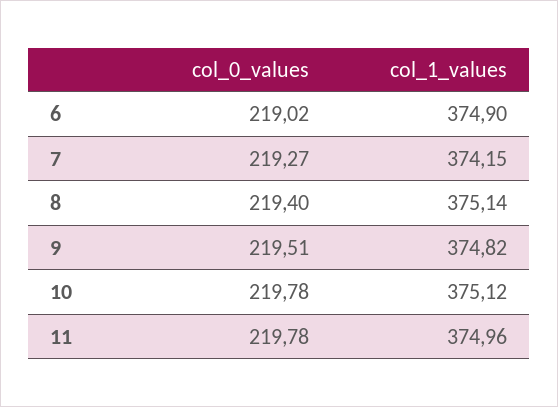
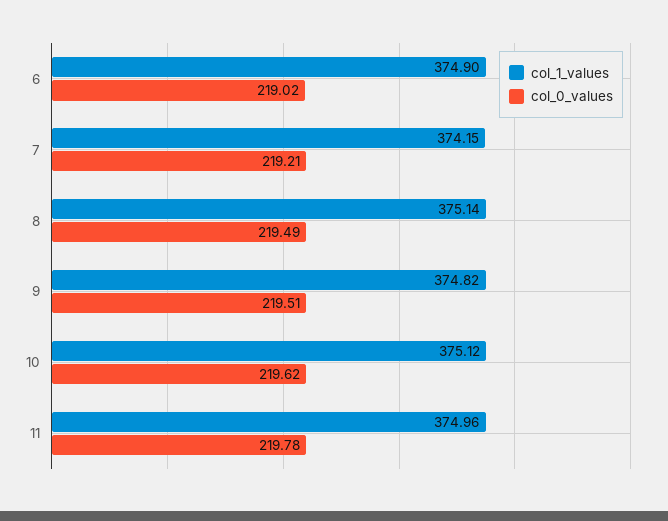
col_0_values, 7: 219.27 -> 219.21
col_0_values, 8: 219.4 -> 219.49
col_0_values, 10: 219.78 -> 219.62

